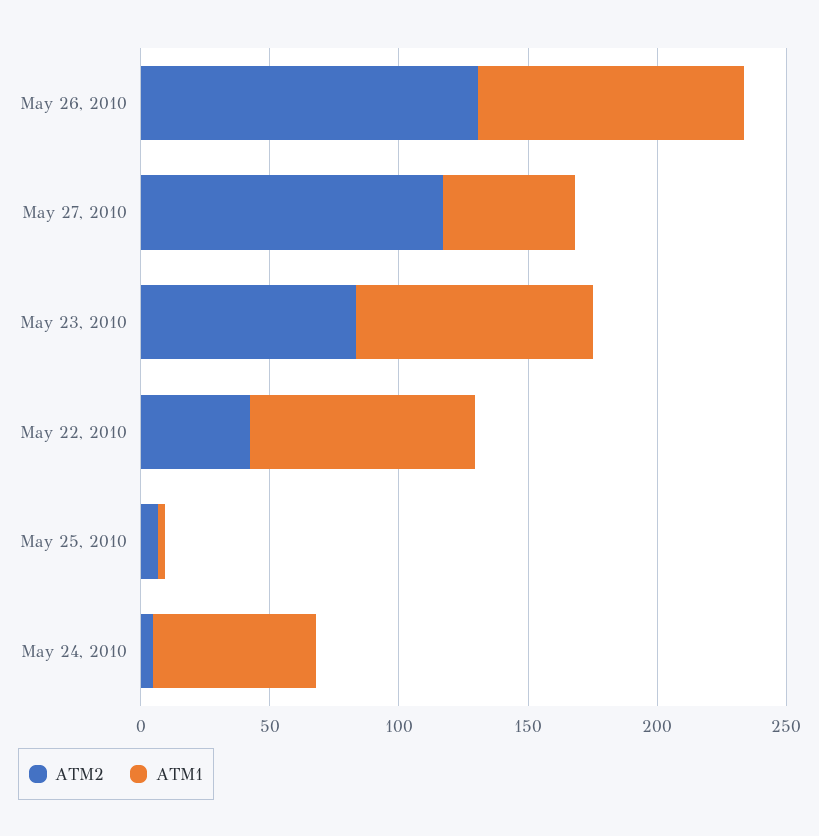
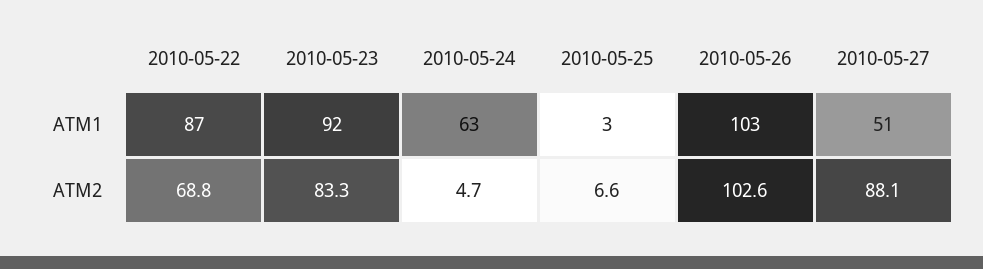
ATM2, May 26, 2010: 130 -> 102.6
ATM2, May 27, 2010: 120 -> 88.1
ATM2, May 22, 2010: 40 -> 68.8

